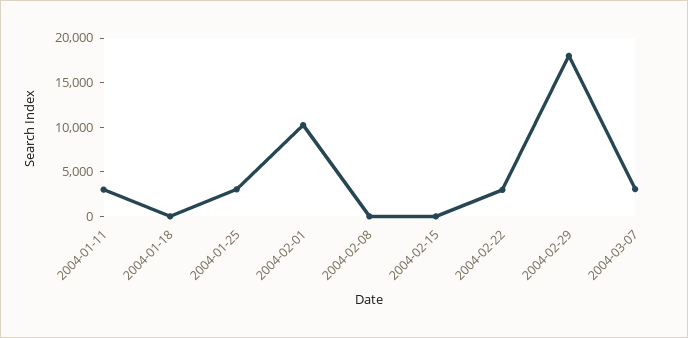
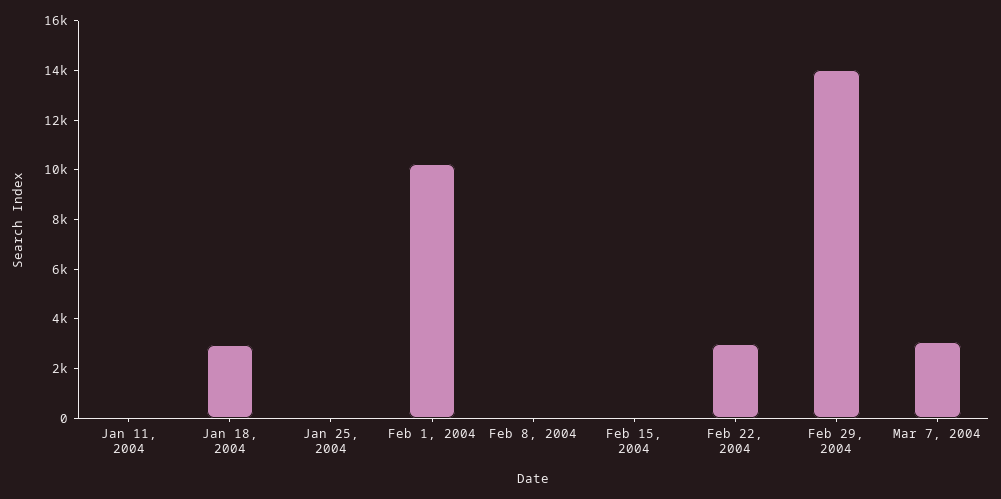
2004-01-11: 3000 -> 0
2004-01-18: 0 -> 3000
2004-01-25: 3000 -> 0
2004-02-29: 18000 -> 14000

